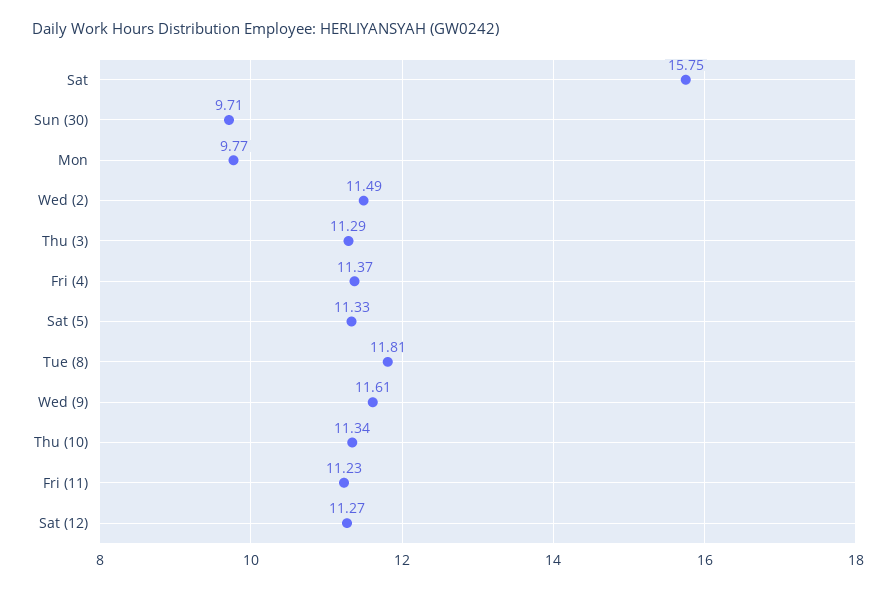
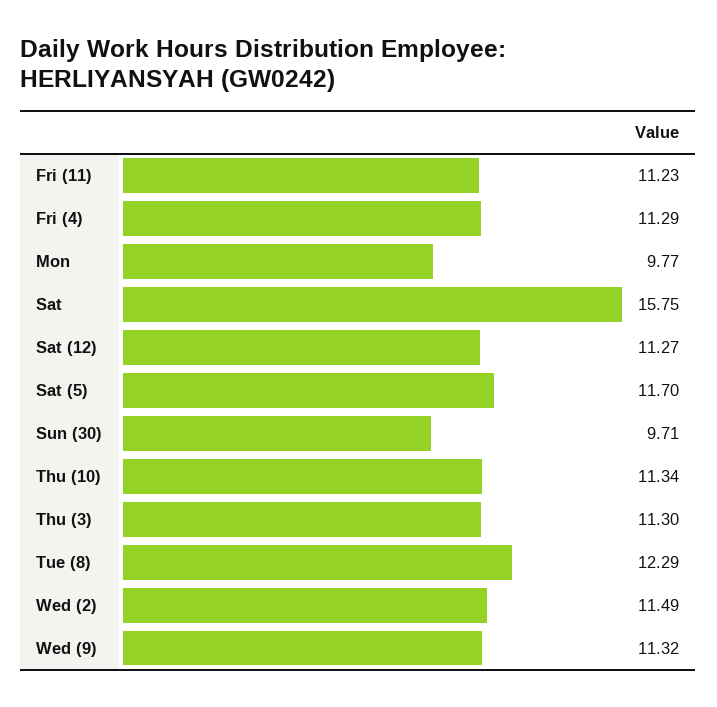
Thu (3): 11.29 -> 11.3
Fri (4): 11.37 -> 11.29
Sat (5): 11.33 -> 11.7
Tue (8): 11.81 -> 12.29
Wed (9): 11.61 -> 11.32

